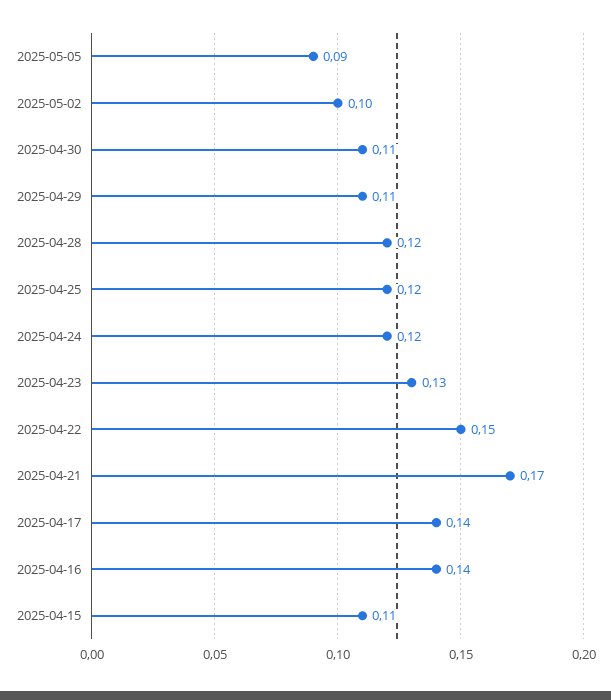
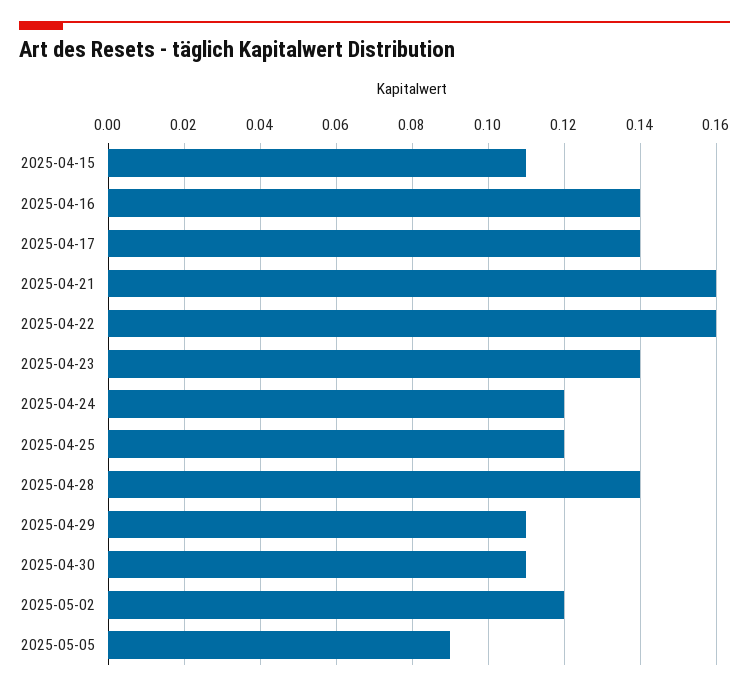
2025-05-02: 0.1 -> 0.12
2025-04-28: 0.12 -> 0.14
2025-04-23: 0.13 -> 0.14
2025-04-22: 0.15 -> 0.16
2025-04-21: 0.17 -> 0.16

